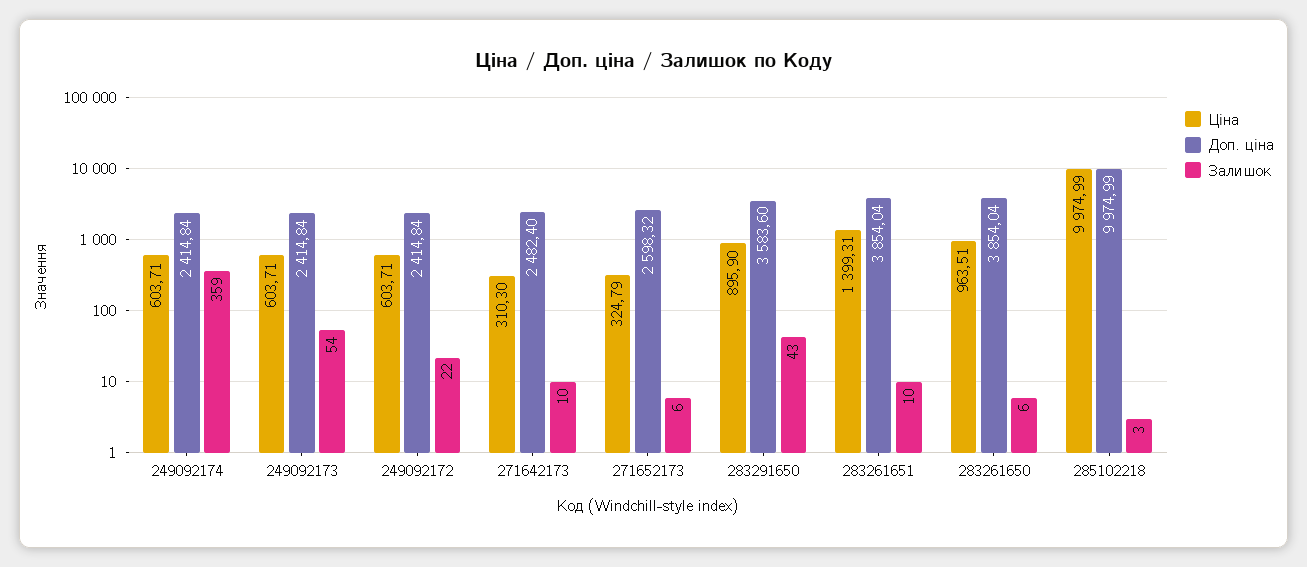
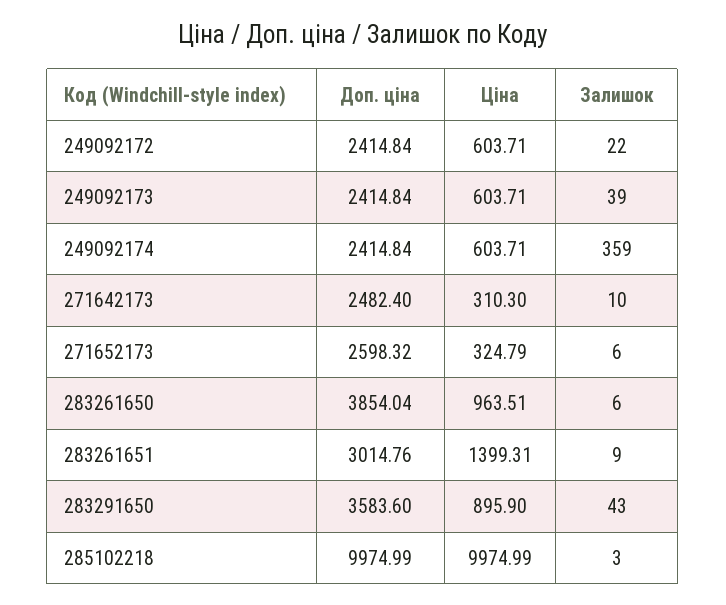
Залишок, 249092173: 54 -> 39
Доп. ціна, 283261651: 3854.04 -> 3014.76
Залишок, 283261651: 10 -> 9

